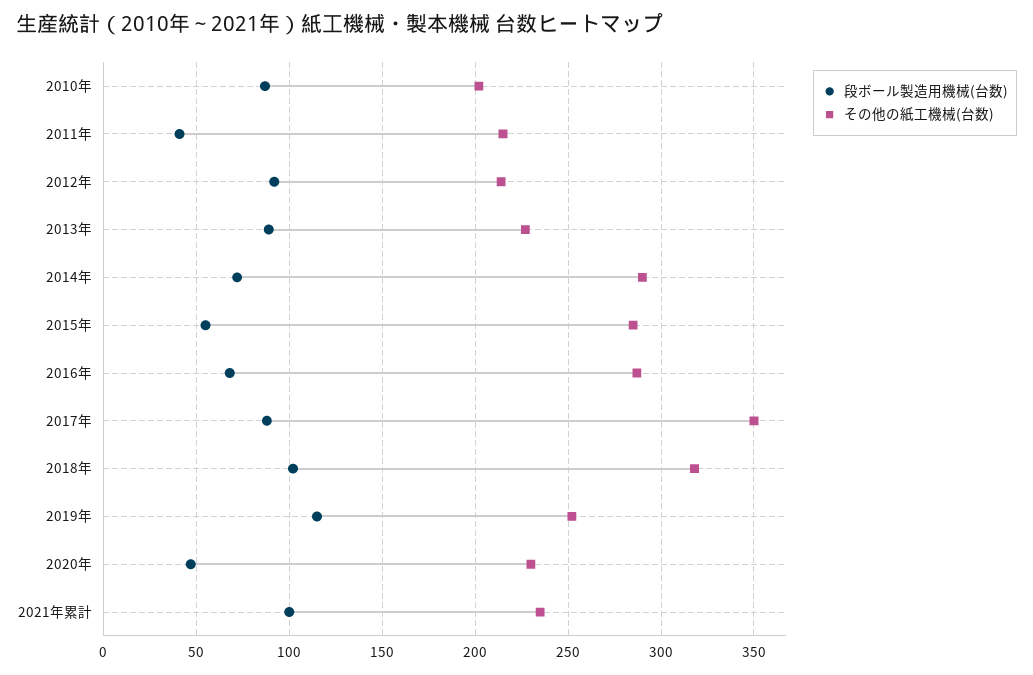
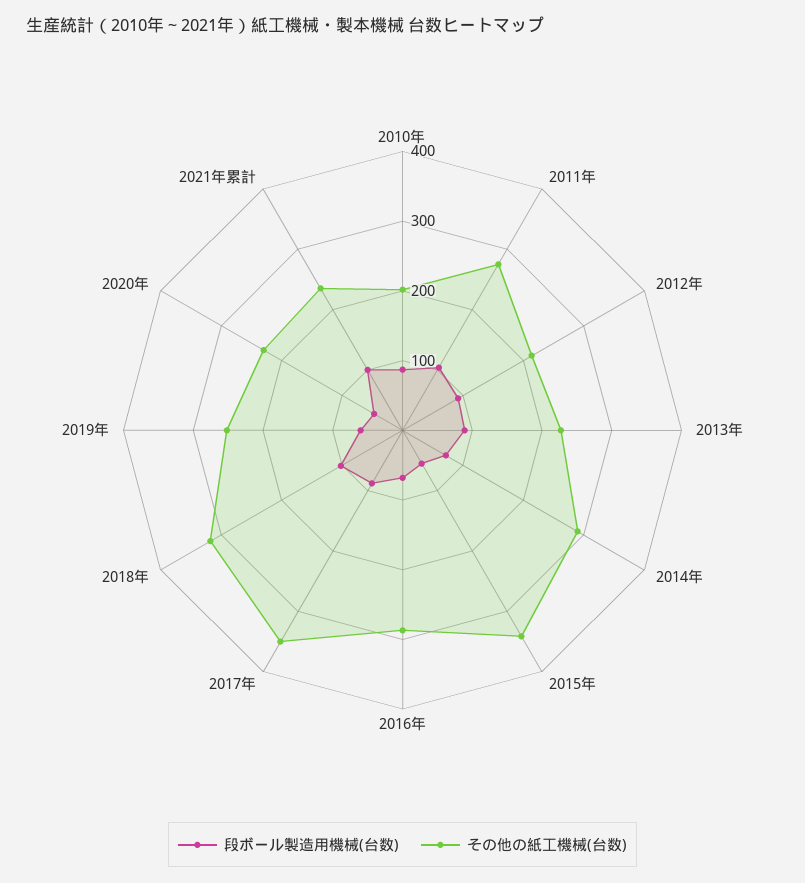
段ボール製造用機械(台数), 2011年: 40 -> 100
その他の紙工機械(台数), 2011年: 215 -> 280
その他の紙工機械(台数), 2015年: 285 -> 340
段ボール製造用機械(台数), 2019年: 115 -> 60

